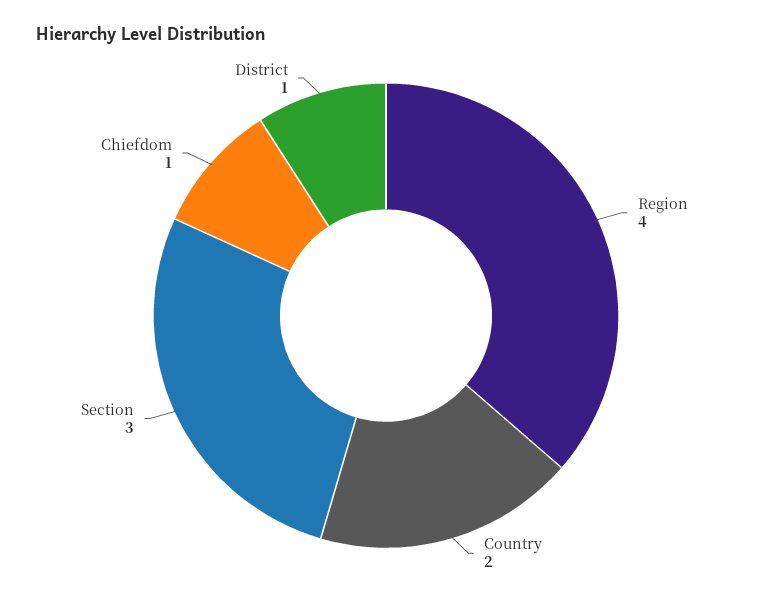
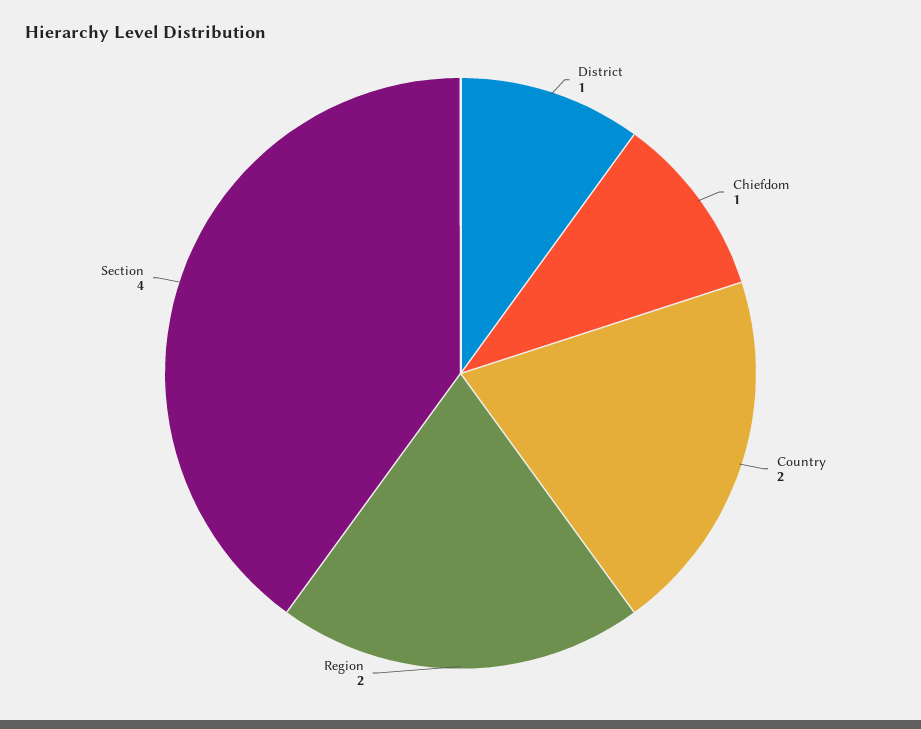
Region: 4 -> 2
Section: 3 -> 4

